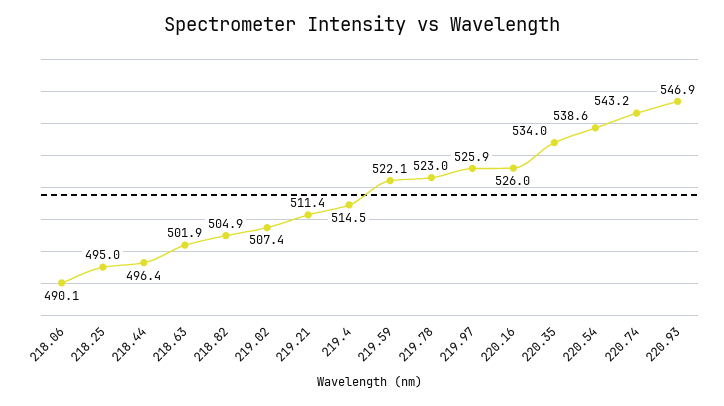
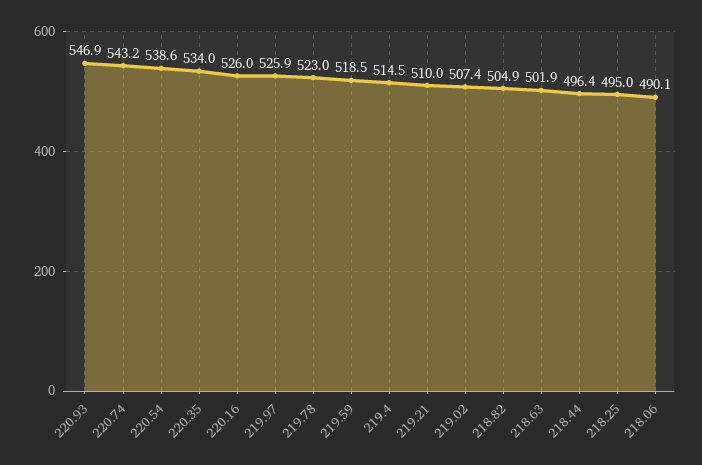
219.21: 511.4 -> 510
219.59: 522.1 -> 518.5

